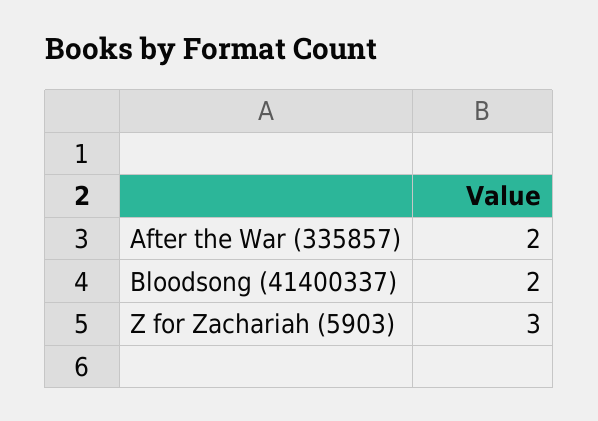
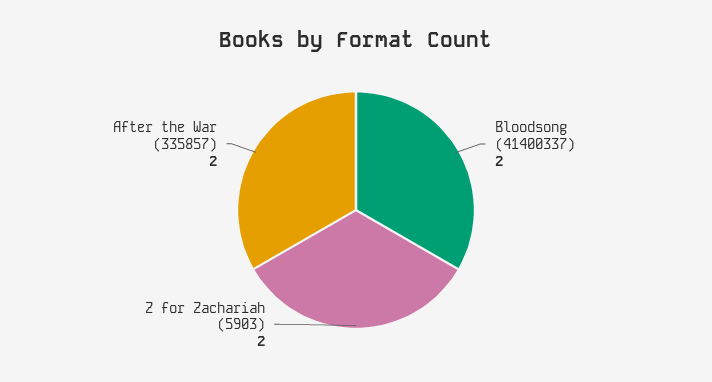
Z for Zachariah (5903): 3 -> 2

